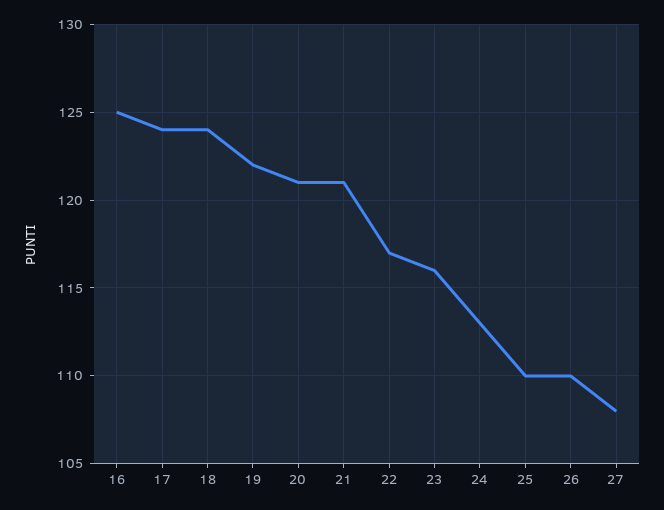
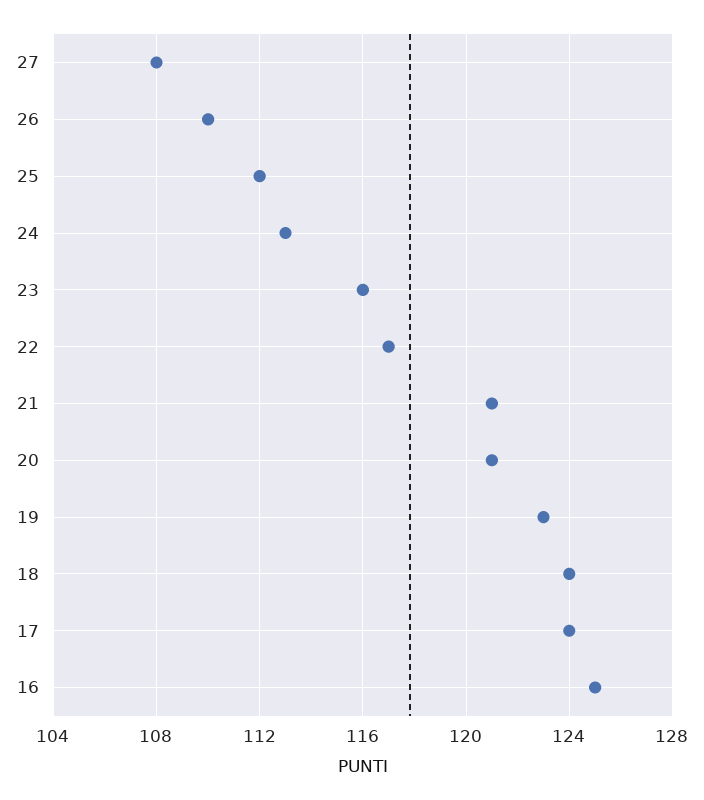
19: 122 -> 123
25: 110 -> 112

